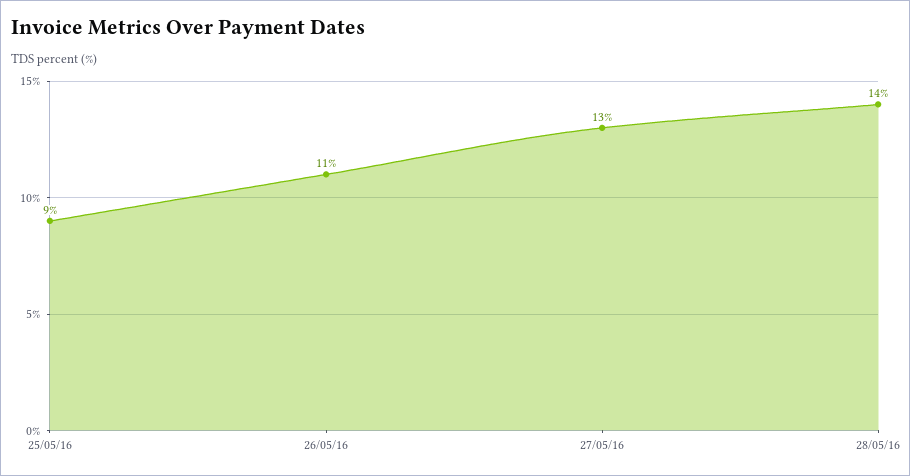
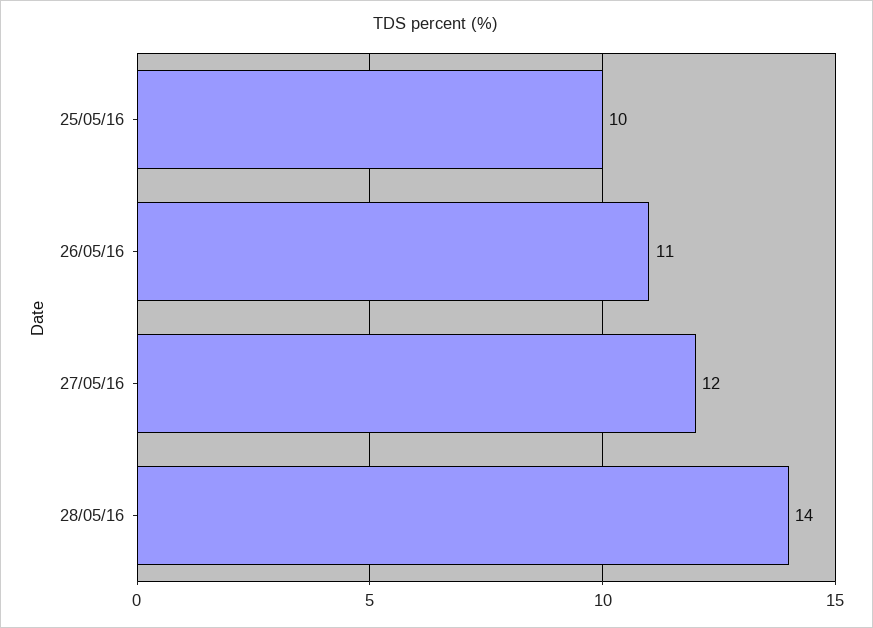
25/05/16: 9 -> 10
27/05/16: 13 -> 12

